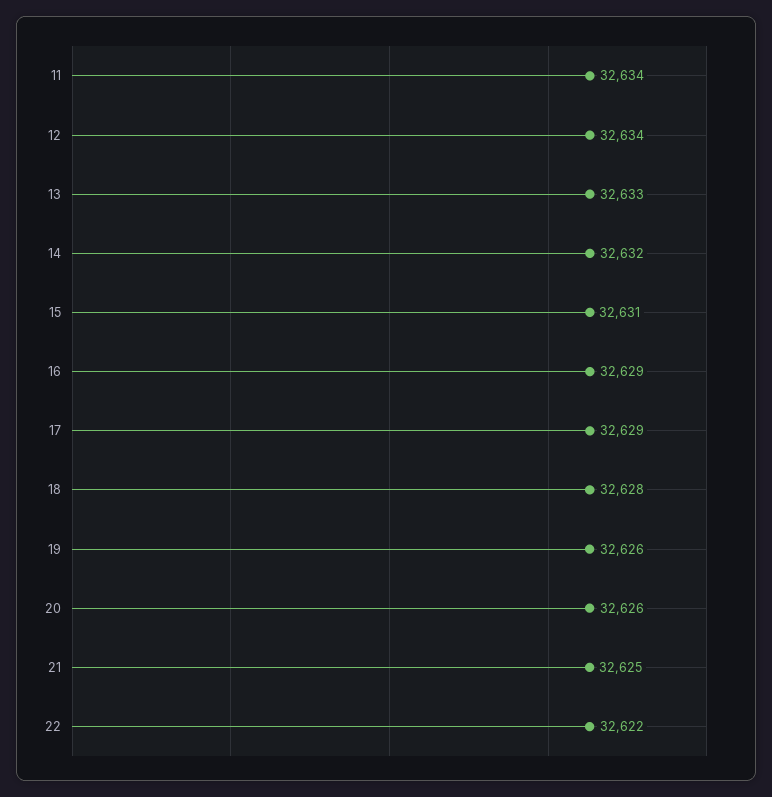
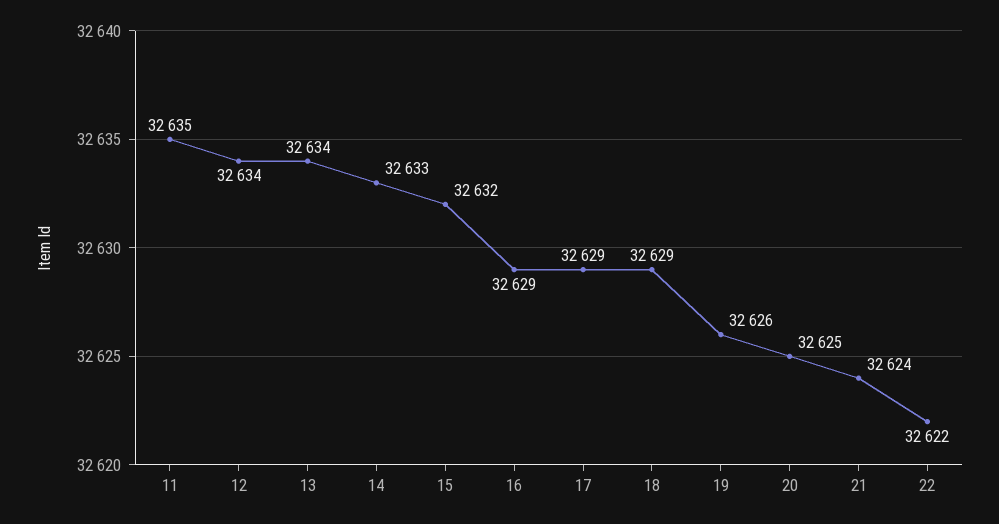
11: 32634 -> 32635
13: 32633 -> 32634
14: 32632 -> 32633
15: 32631 -> 32632
18: 32628 -> 32629
20: 32626 -> 32625
21: 32625 -> 32624

